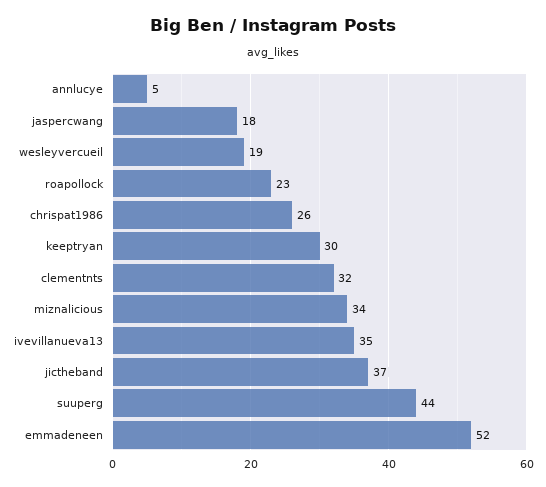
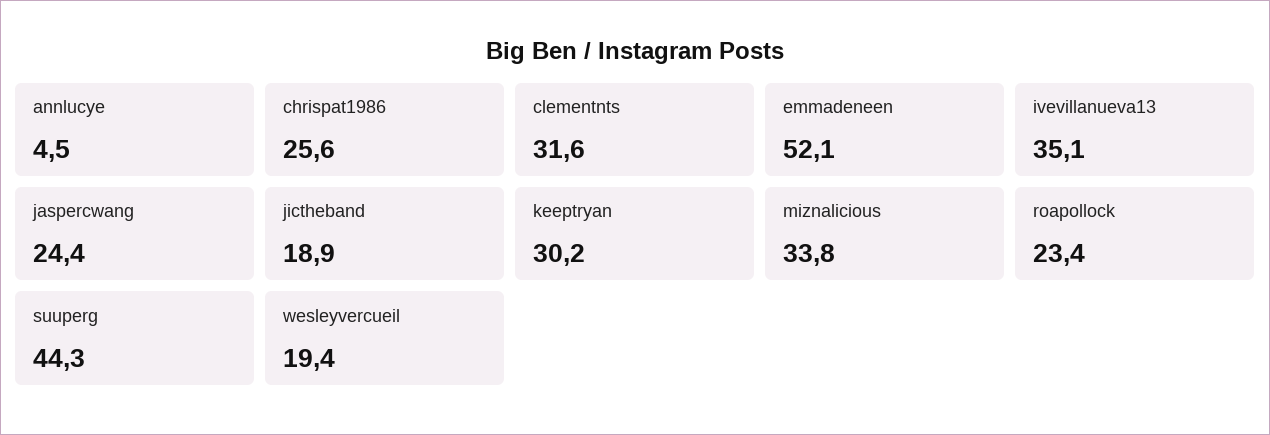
jaspercwang: 18 -> 24.4
jictheband: 37 -> 18.9

